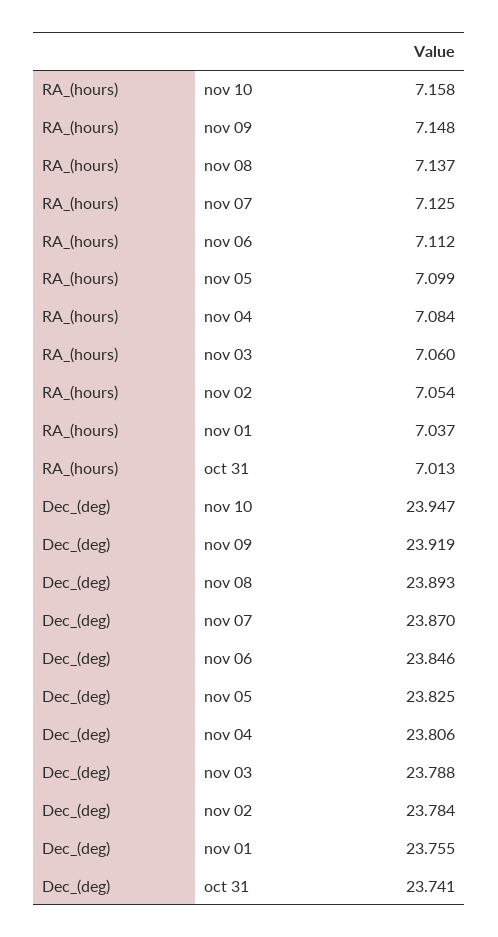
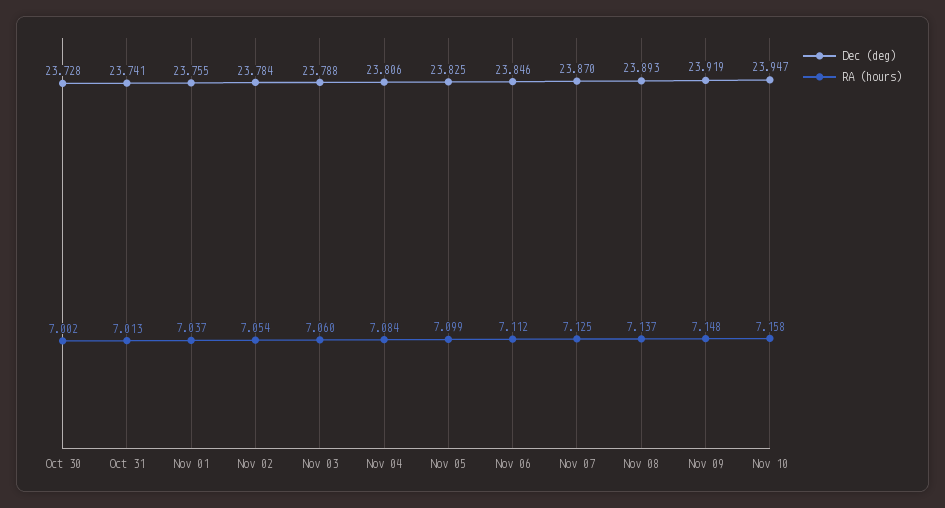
Dec_(deg), Oct 30: none -> 23.728
RA_(hours), Oct 30: none -> 7.002

